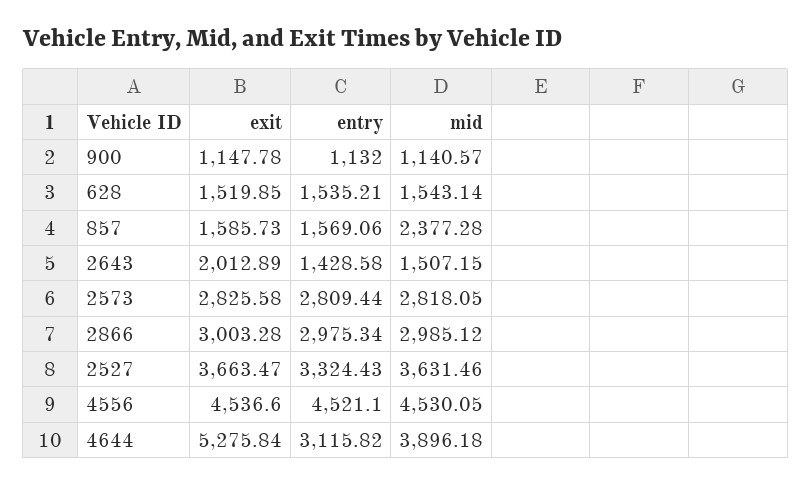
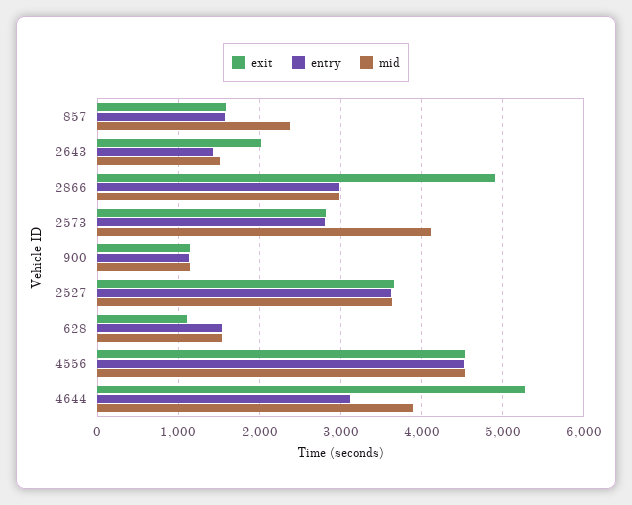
exit, 628: 1519.85 -> 1100
mid, 2573: 2818.05 -> 4100
exit, 2866: 3003.28 -> 4900
entry, 2527: 3324.43 -> 3600

